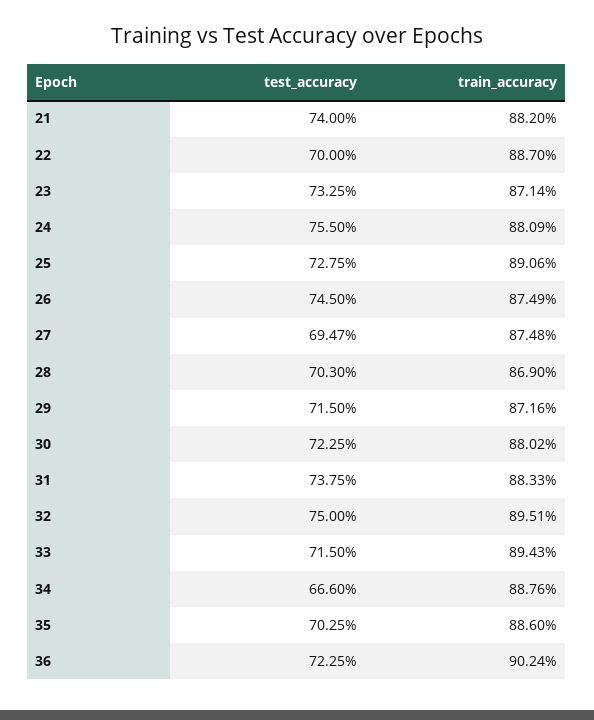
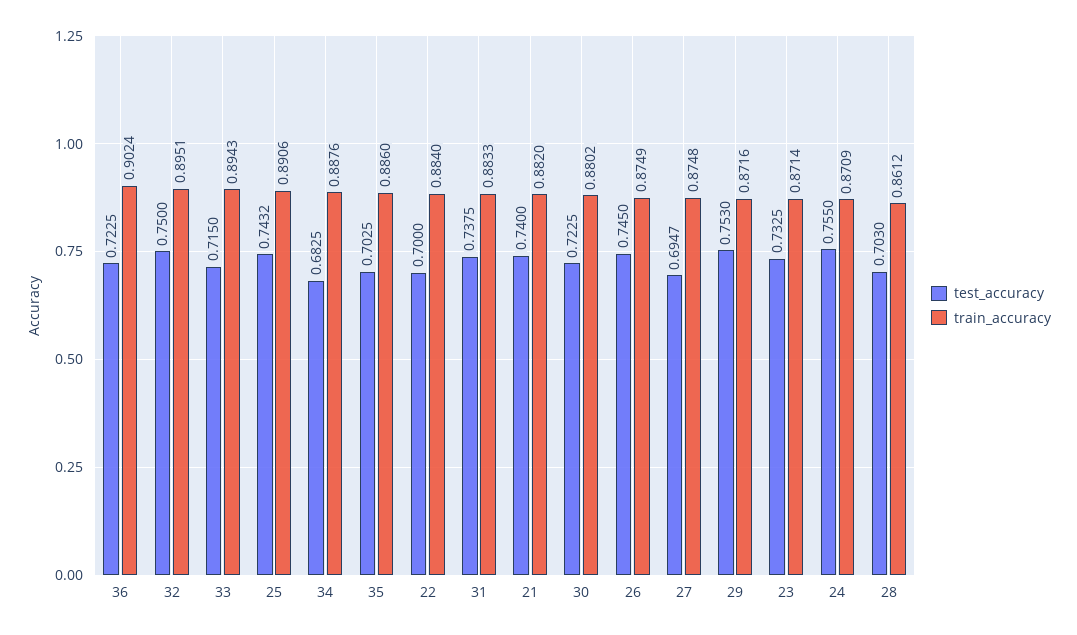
train_accuracy, 22: 0.887 -> 0.884
train_accuracy, 24: 0.8809 -> 0.8709
test_accuracy, 25: 0.7275 -> 0.7432
train_accuracy, 28: 0.869 -> 0.8612
test_accuracy, 29: 0.715 -> 0.753
test_accuracy, 34: 0.666 -> 0.6825

